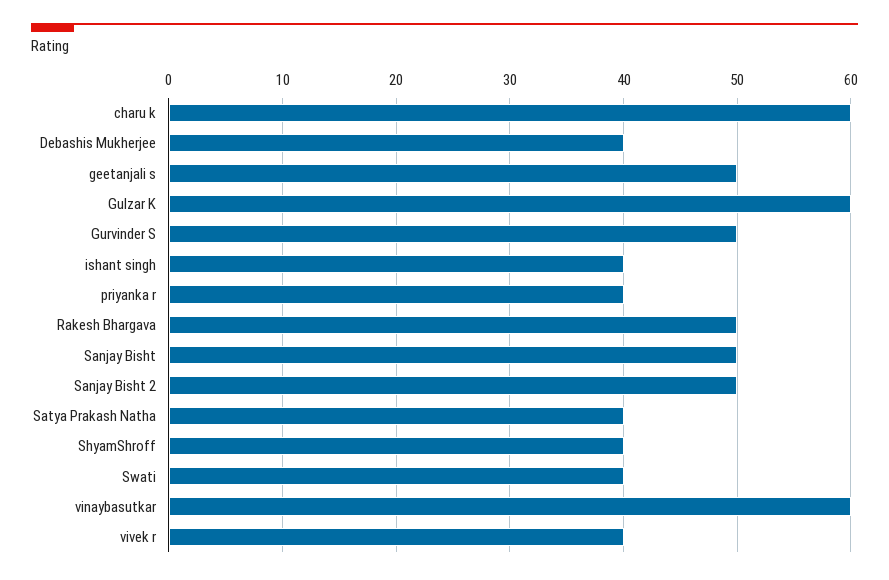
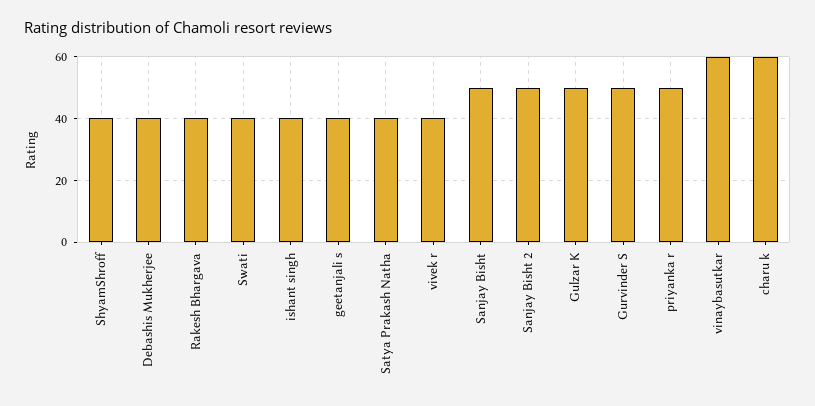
geetanjali s: 50 -> 40
Gulzar K: 60 -> 50
priyanka r: 40 -> 50
Rakesh Bhargava: 50 -> 40

